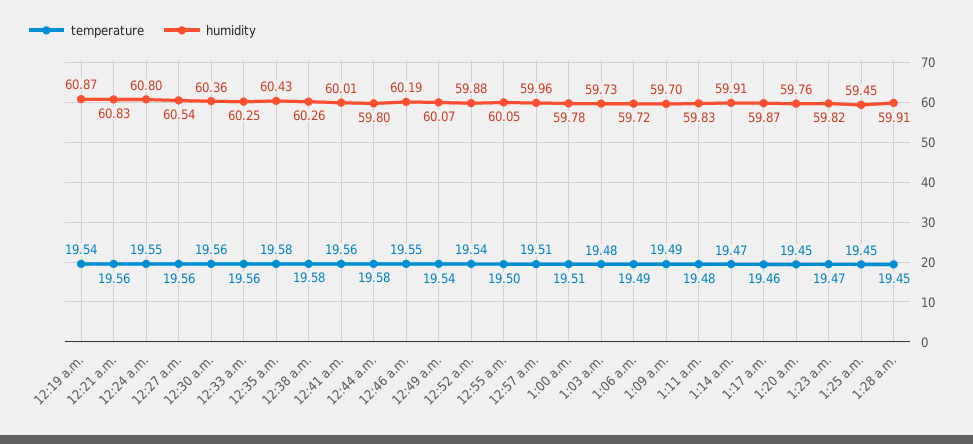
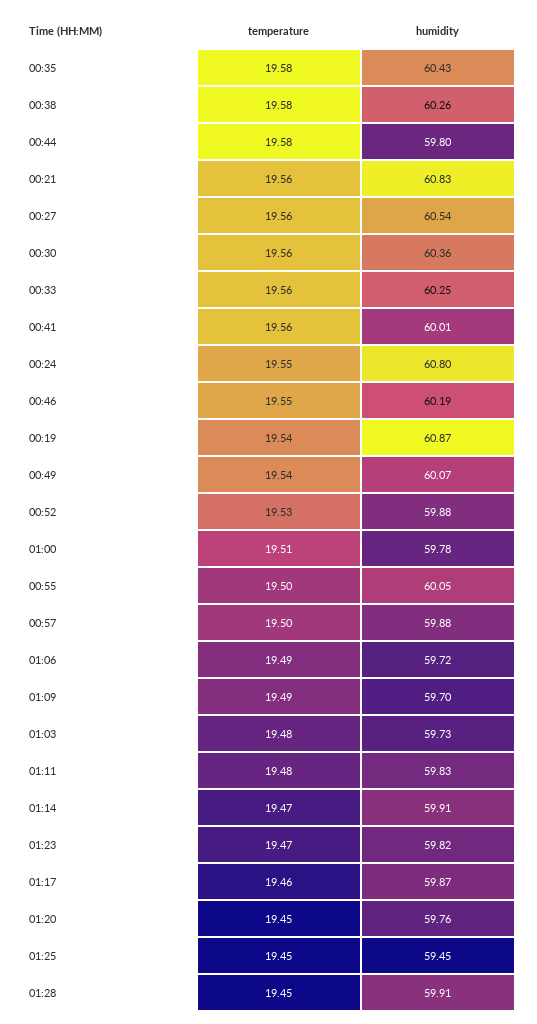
temperature, 12:52 a.m.: 19.54 -> 19.53
temperature, 12:57 a.m.: 19.51 -> 19.5
humidity, 12:57 a.m.: 59.96 -> 59.88

